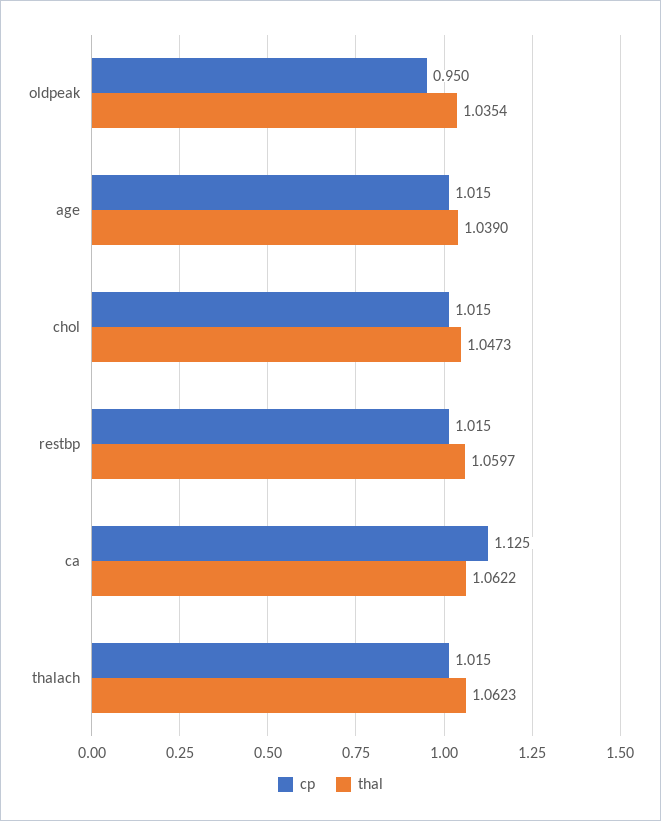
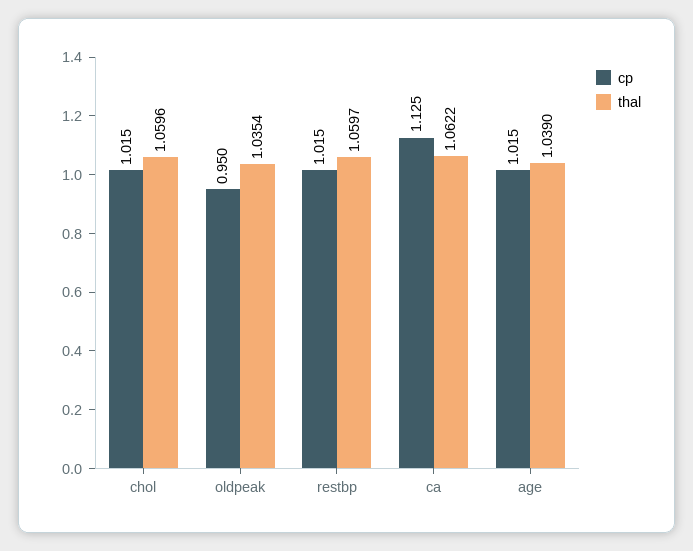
thal, chol: 1.0473 -> 1.0596
cp, thalach: 1.015 -> none
thal, thalach: 1.0623 -> none

